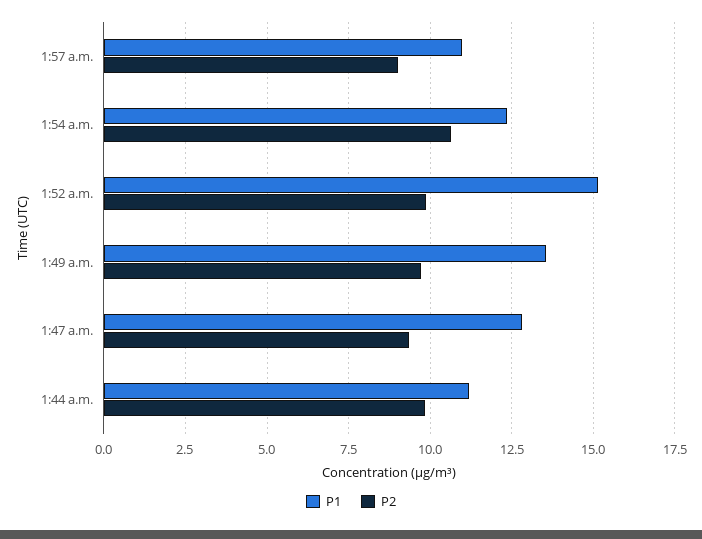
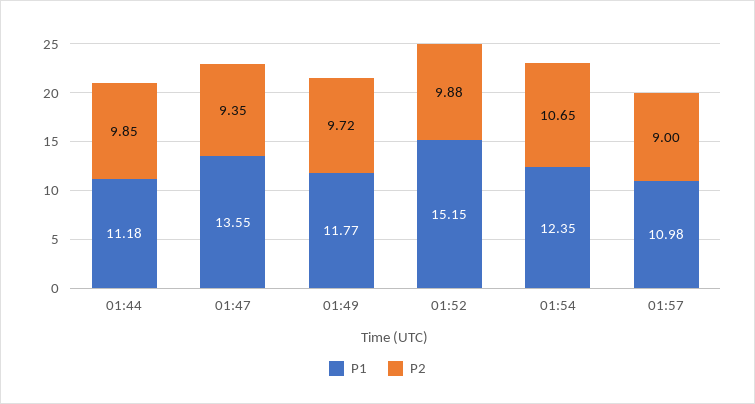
P1, 1:49 a.m.: 13.5 -> 11.77
P1, 1:47 a.m.: 12.75 -> 13.55

